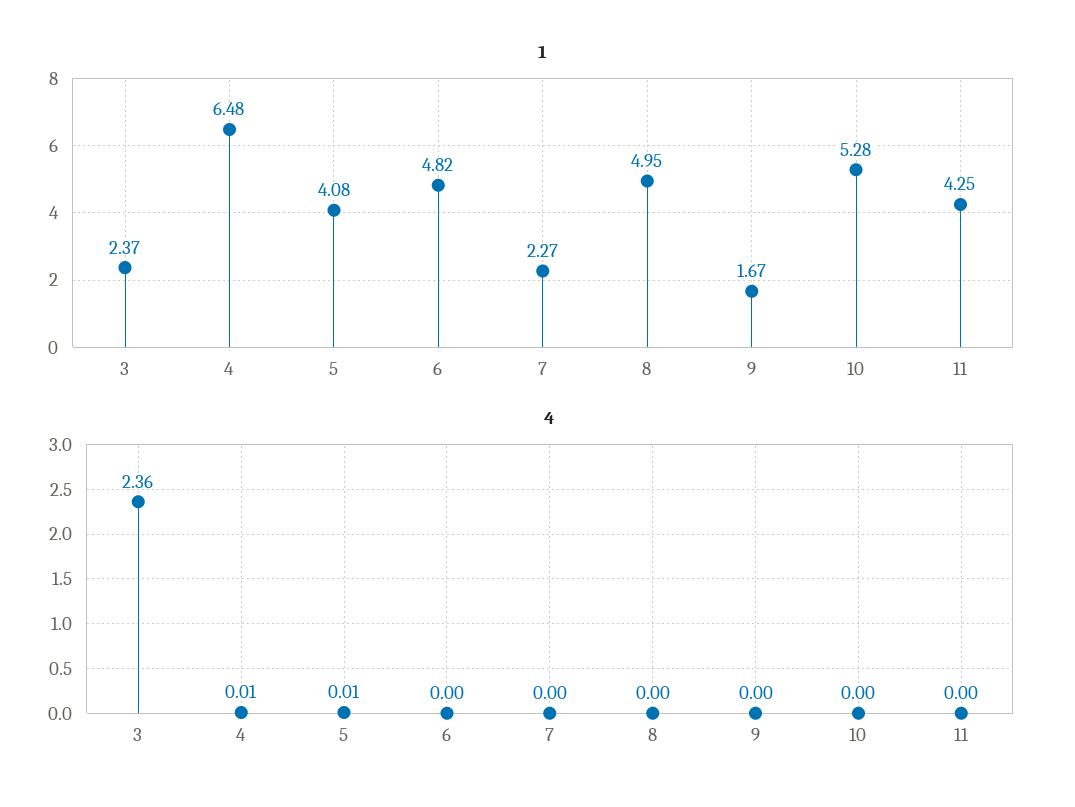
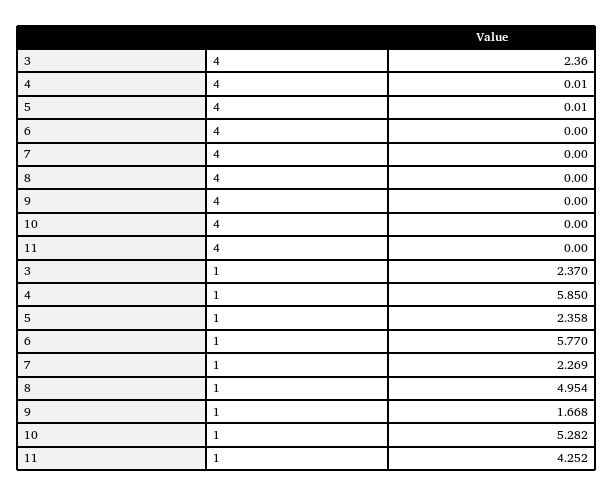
1, 4: 6.48 -> 5.85
1, 5: 4.08 -> 2.358
1, 6: 4.82 -> 5.77

